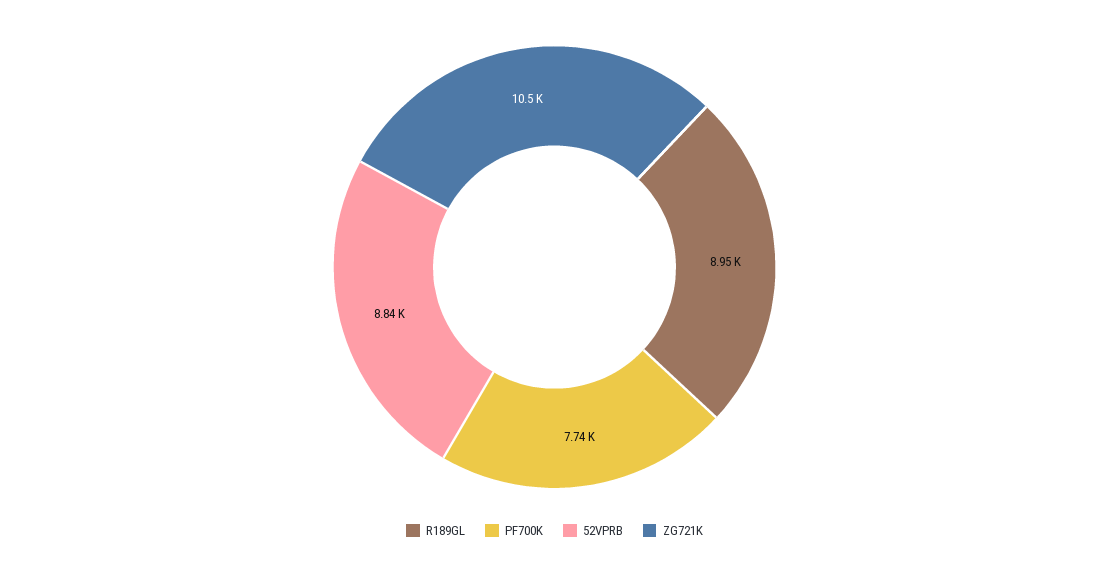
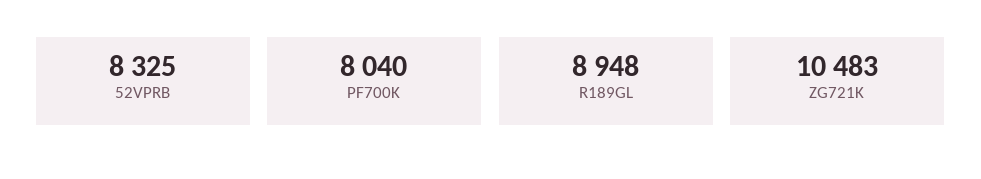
PF700K: 7740 -> 8040
52VPRB: 8840 -> 8325

